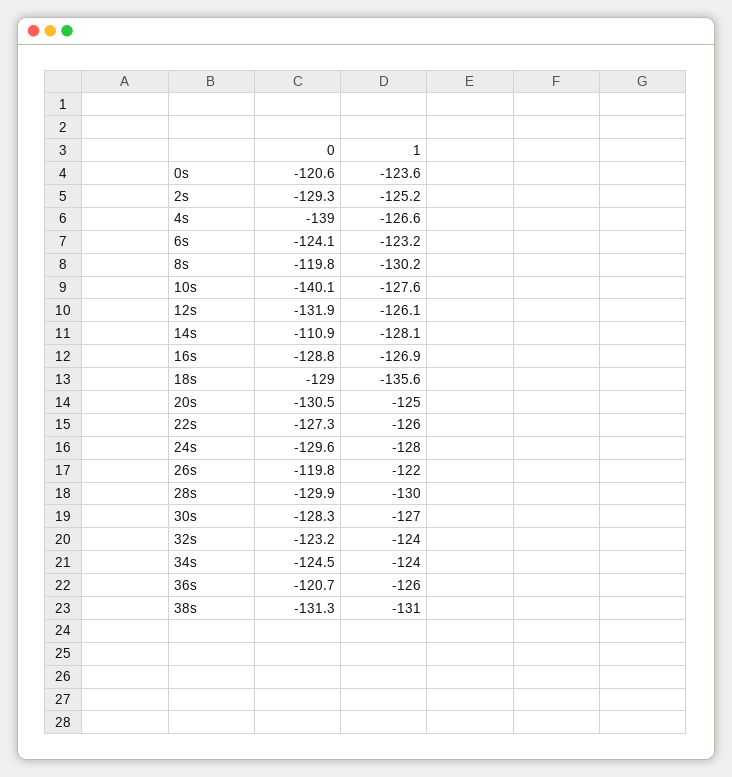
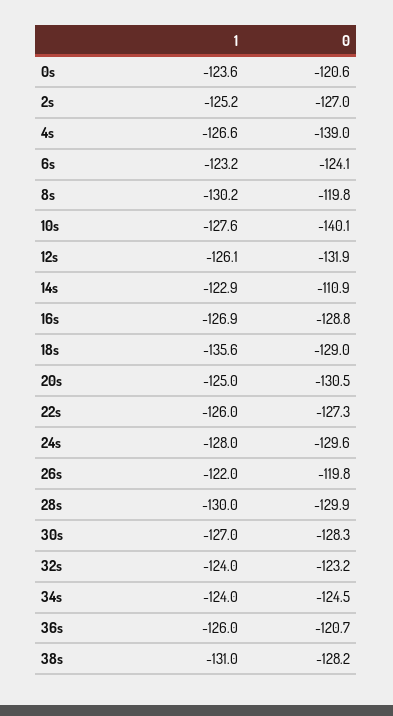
0, 2s: -129.3 -> -127
1, 14s: -128.1 -> -122.9
0, 38s: -131.3 -> -128.2

